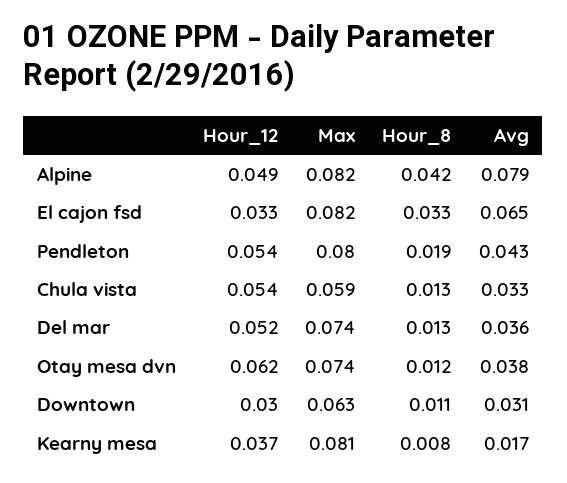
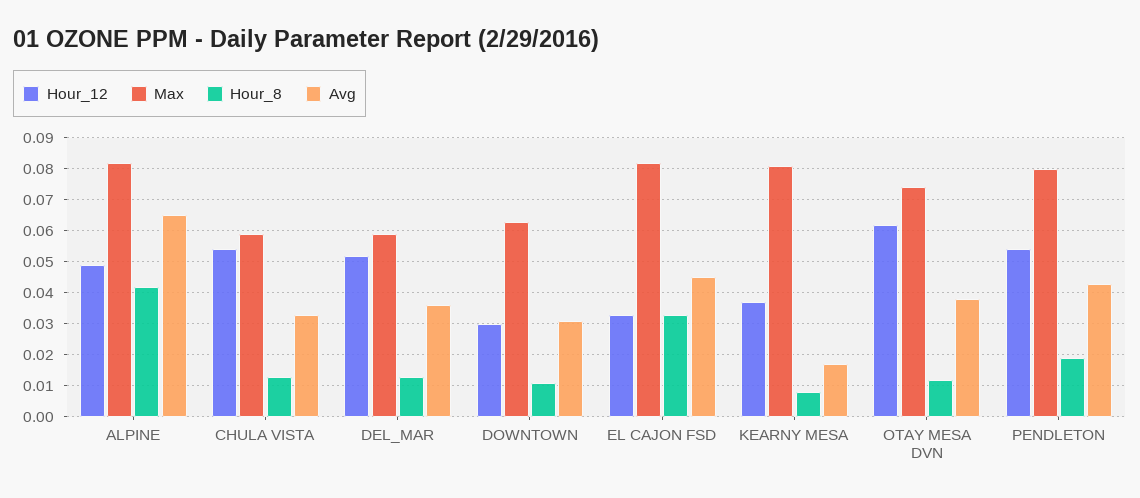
Avg, Alpine: 0.079 -> 0.065
Avg, El cajon fsd: 0.065 -> 0.045
Max, Del mar: 0.074 -> 0.06

